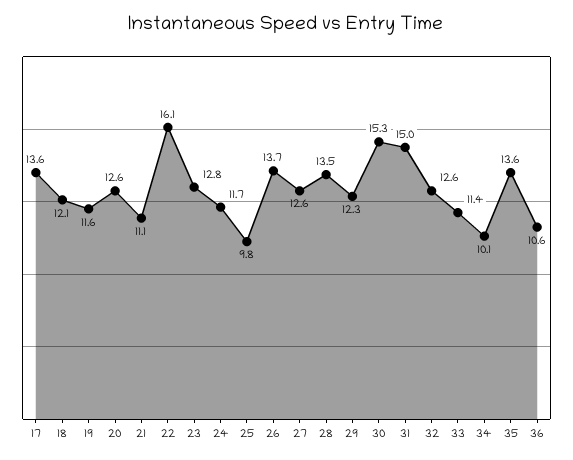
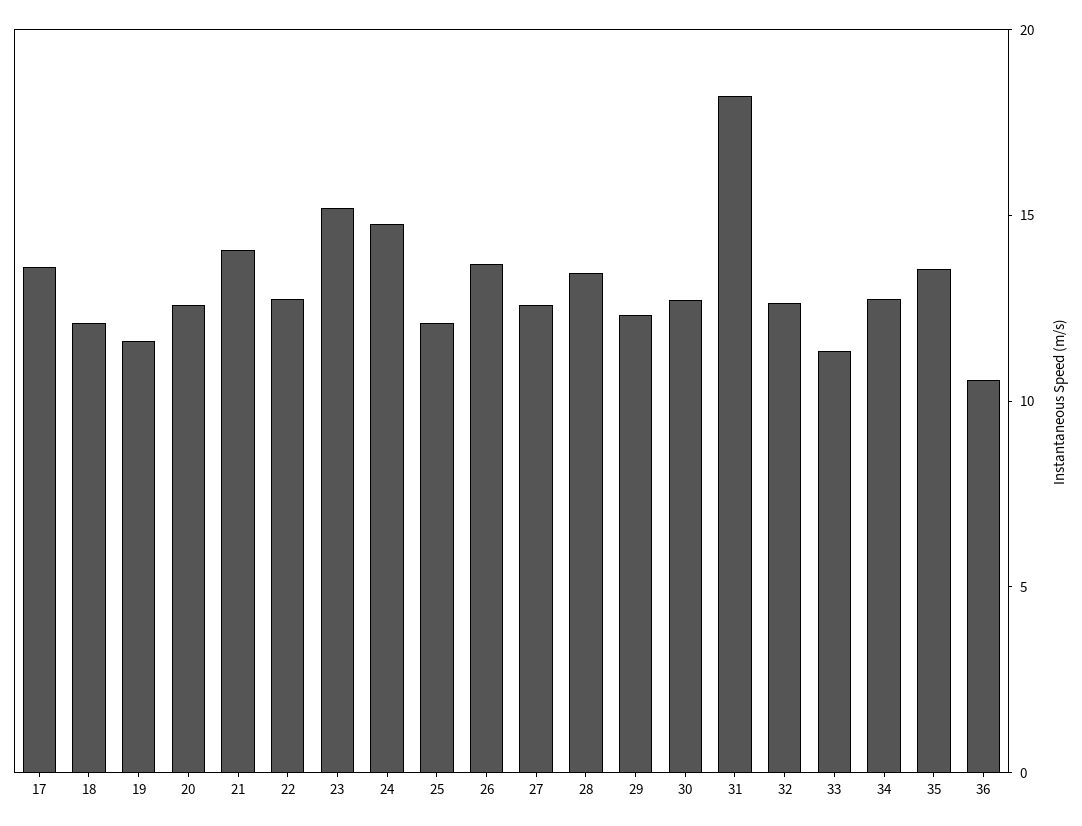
21: 11.1 -> 14
22: 16.1 -> 13
23: 12.8 -> 15
24: 11.7 -> 15
25: 9.8 -> 12
30: 15.3 -> 13
31: 15 -> 18
34: 10.1 -> 13

